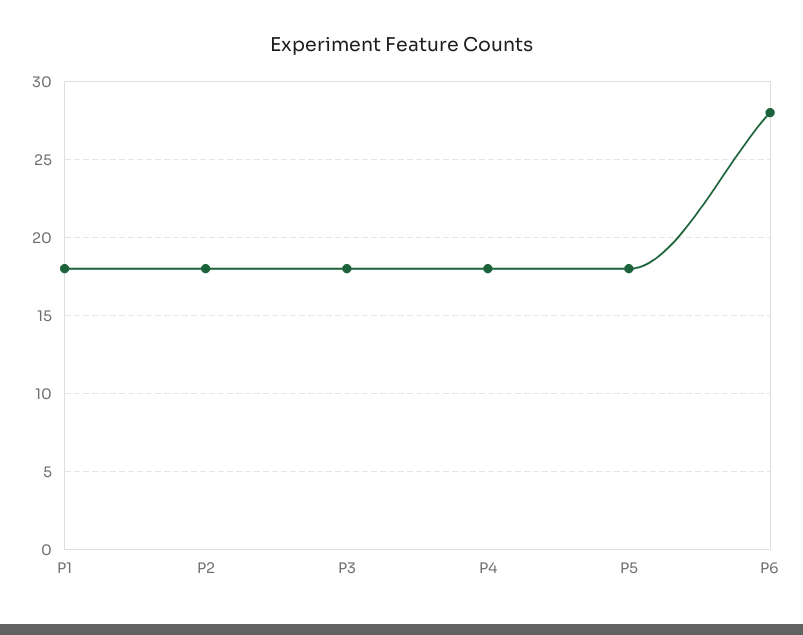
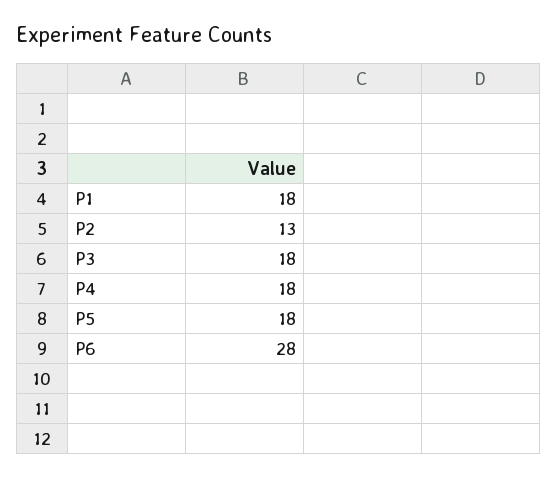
P2: 18 -> 13

